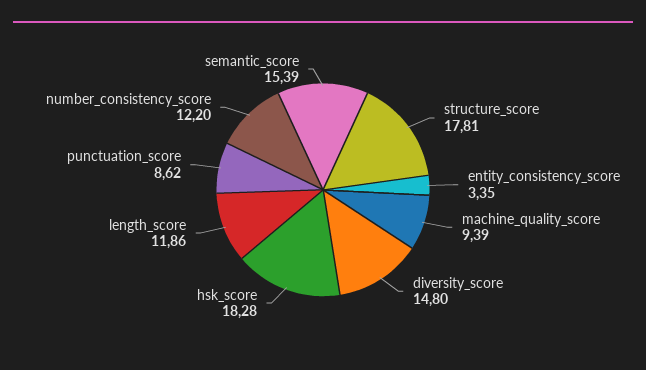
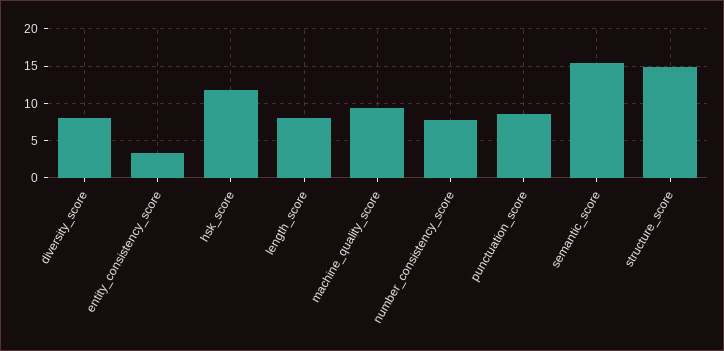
structure_score: 17.81 -> 15
diversity_score: 14.8 -> 8
hsk_score: 18.28 -> 12
length_score: 11.86 -> 8
number_consistency_score: 12.2 -> 8

